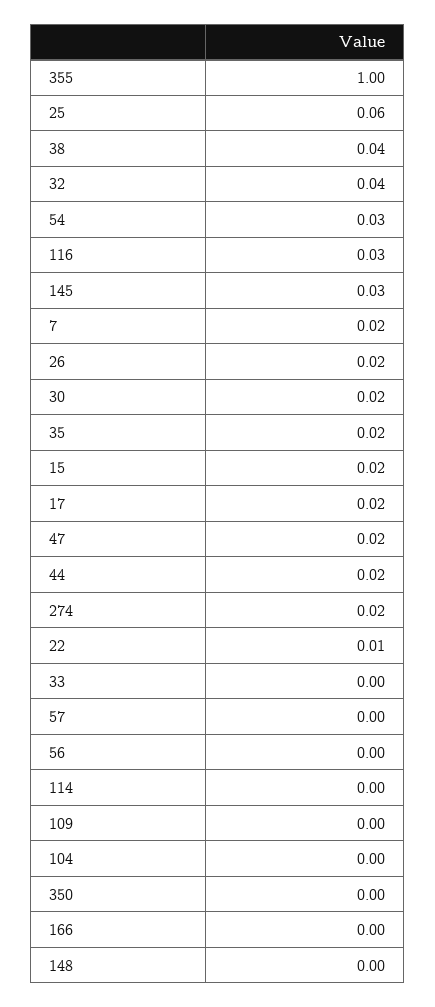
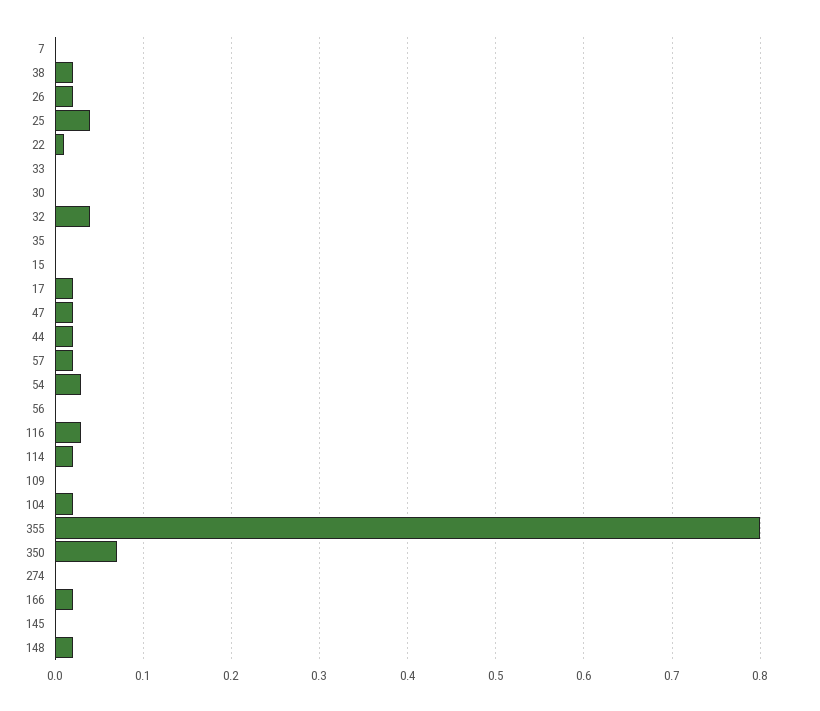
355: 1 -> 0.8
25: 0.06 -> 0.04
38: 0.04 -> 0.02
145: 0.03 -> 0
7: 0.02 -> 0
30: 0.02 -> 0
35: 0.02 -> 0
15: 0.02 -> 0
274: 0.02 -> 0
57: 0 -> 0.02
114: 0 -> 0.02
104: 0 -> 0.02
350: 0 -> 0.07
166: 0 -> 0.02
148: 0 -> 0.02

